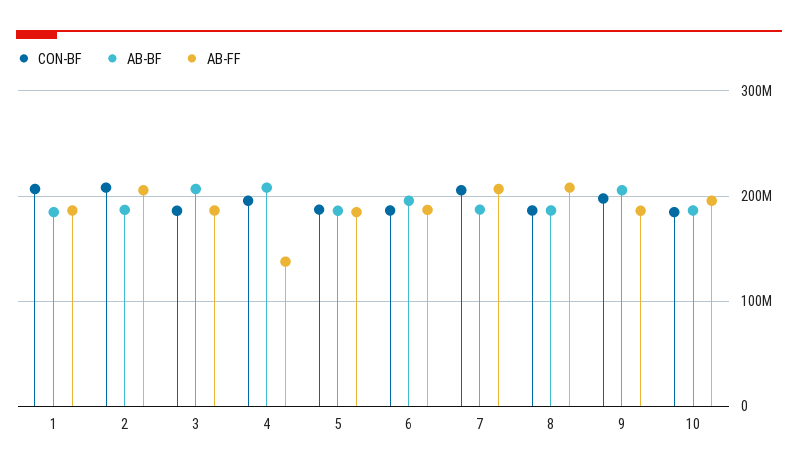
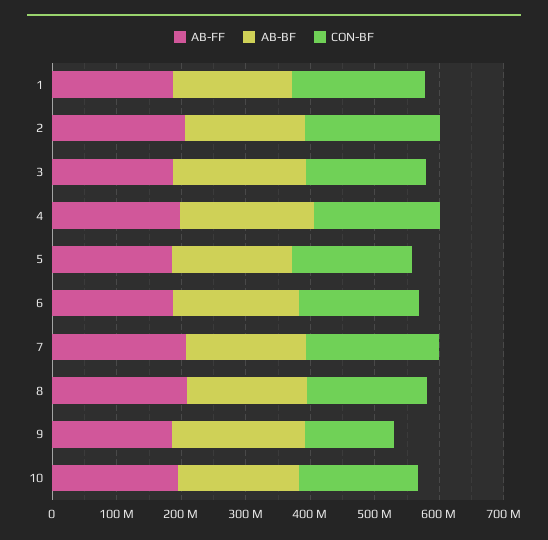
AB-FF, 4: 140000000 -> 200000000
CON-BF, 9: 200000000 -> 140000000

